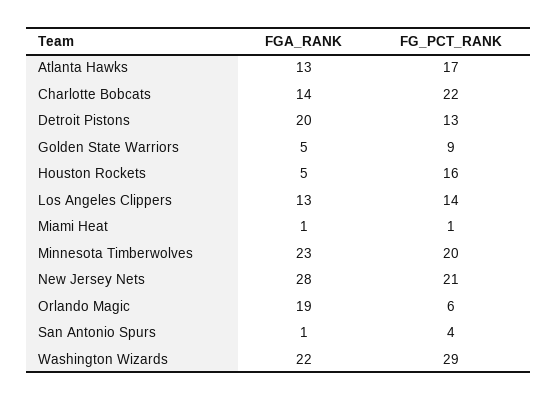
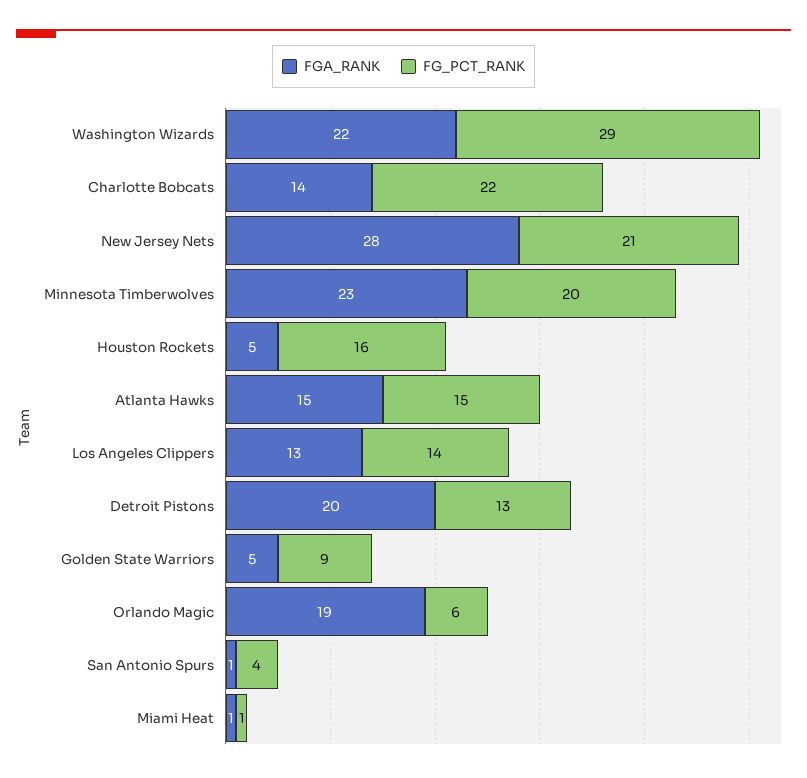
FGA_RANK, Atlanta Hawks: 13 -> 15
FG_PCT_RANK, Atlanta Hawks: 17 -> 15

